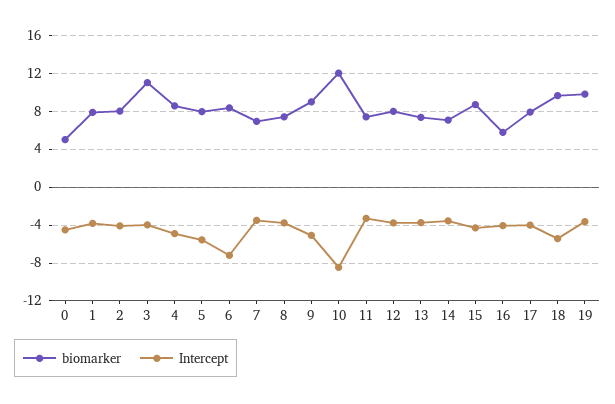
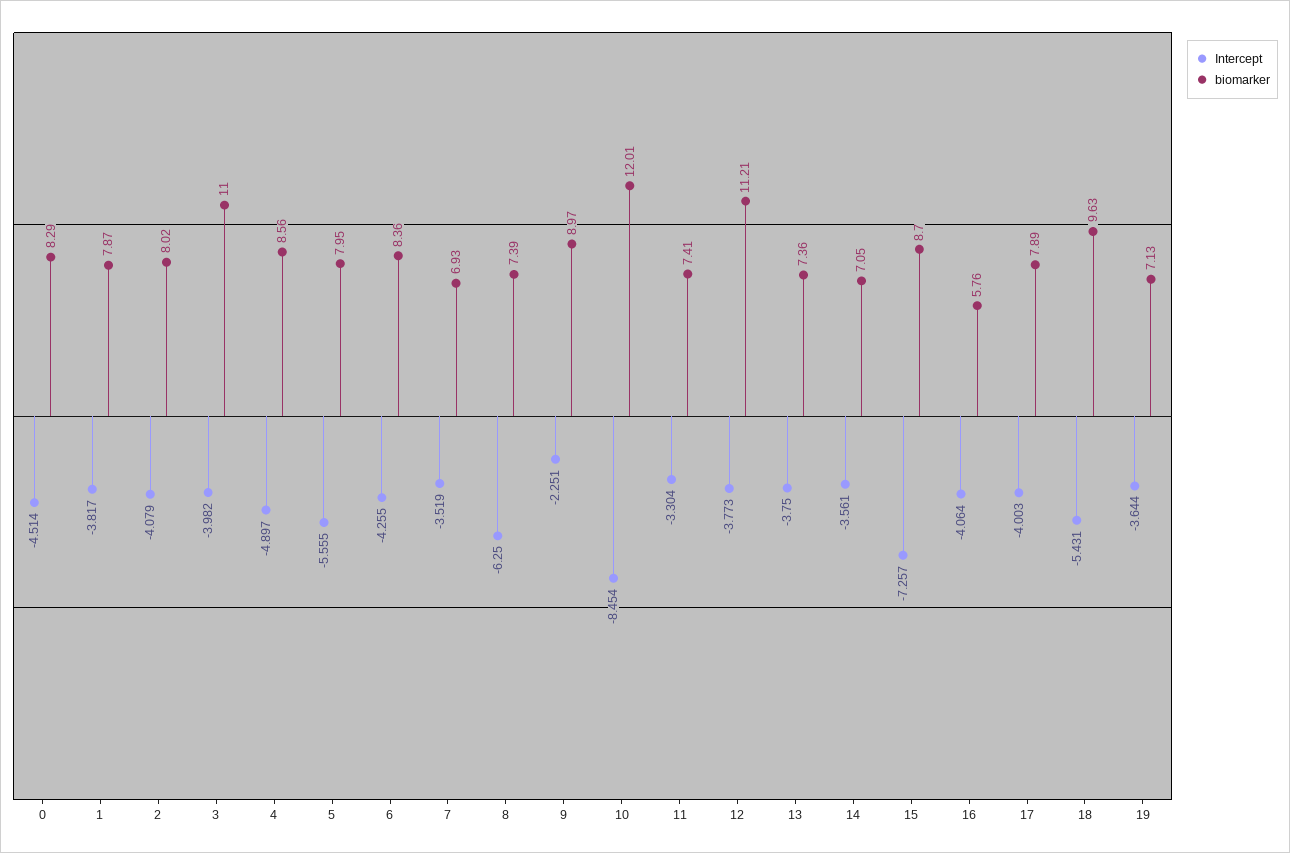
biomarker, 0: 5 -> 8.29
Intercept, 6: -7 -> -4.255
Intercept, 8: -4 -> -6.25
Intercept, 9: -5 -> -2.251
biomarker, 12: 8 -> 11.21
Intercept, 15: -4 -> -7.257
biomarker, 19: 10 -> 7.13

